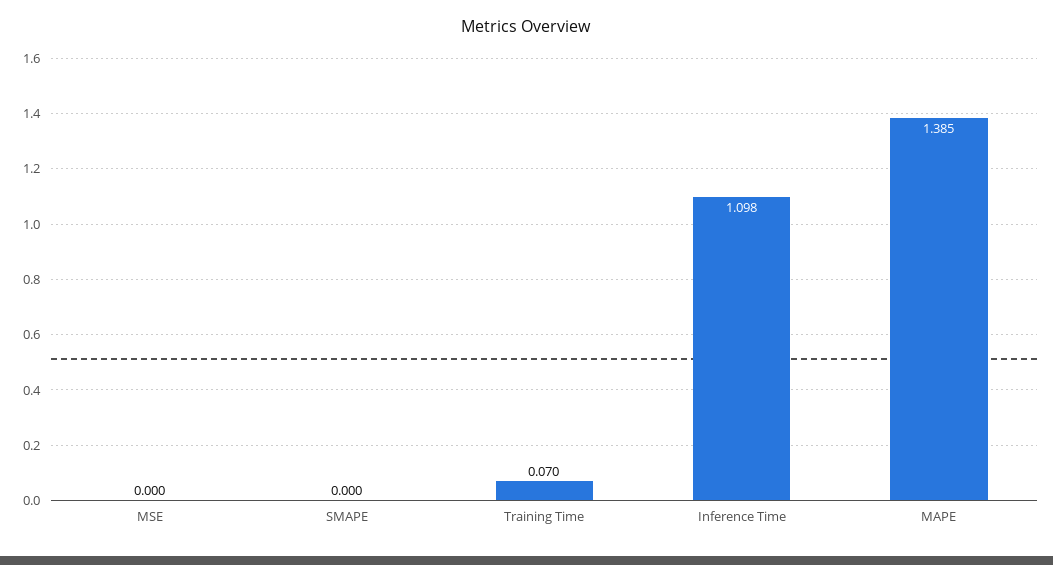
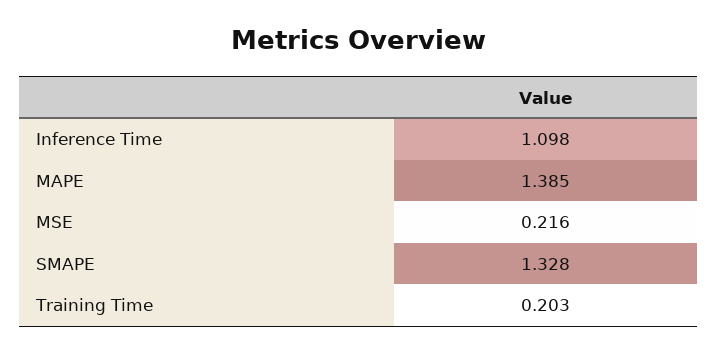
MSE: 0 -> 0.216
SMAPE: 0 -> 1.328
Training Time: 0.07 -> 0.203

